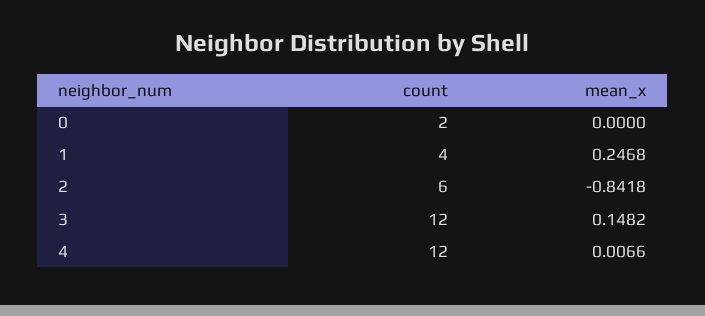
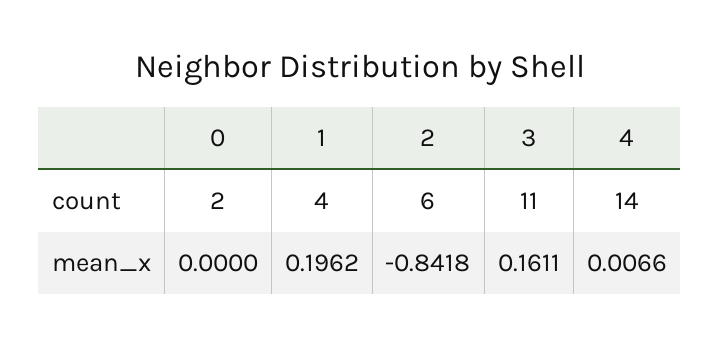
mean_x, 1: 0.2468 -> 0.1962
count, 3: 12 -> 11
mean_x, 3: 0.1482 -> 0.1611
count, 4: 12 -> 14

